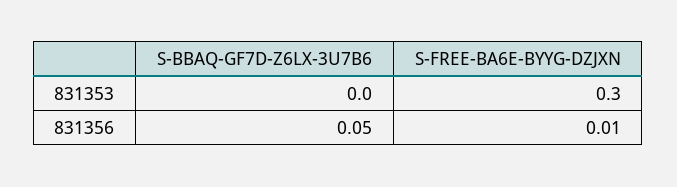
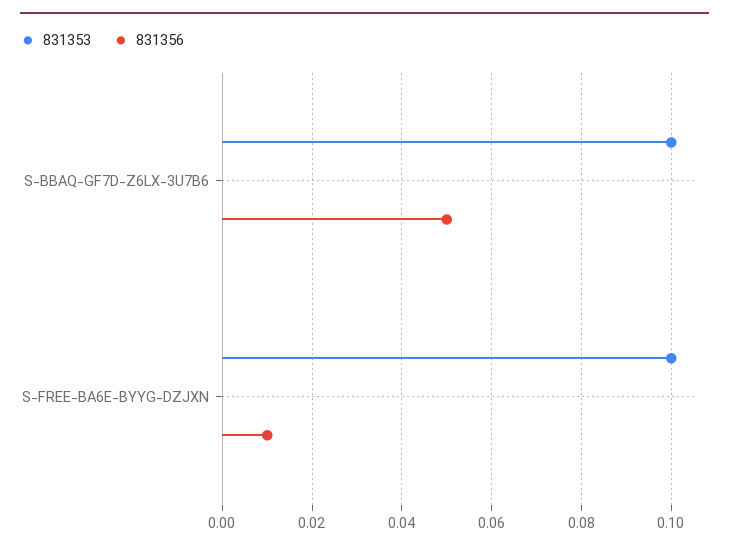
831353, S-BBAQ-GF7D-Z6LX-3U7B6: 0 -> 0.1
831353, S-FREE-BA6E-BYYG-DZJXN: 0.3 -> 0.1

